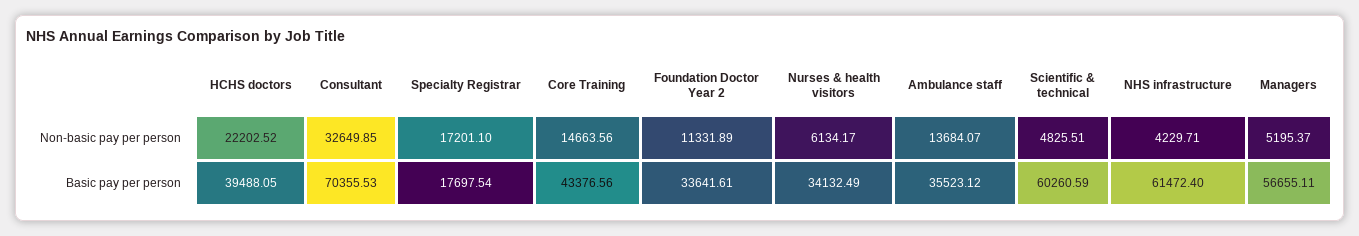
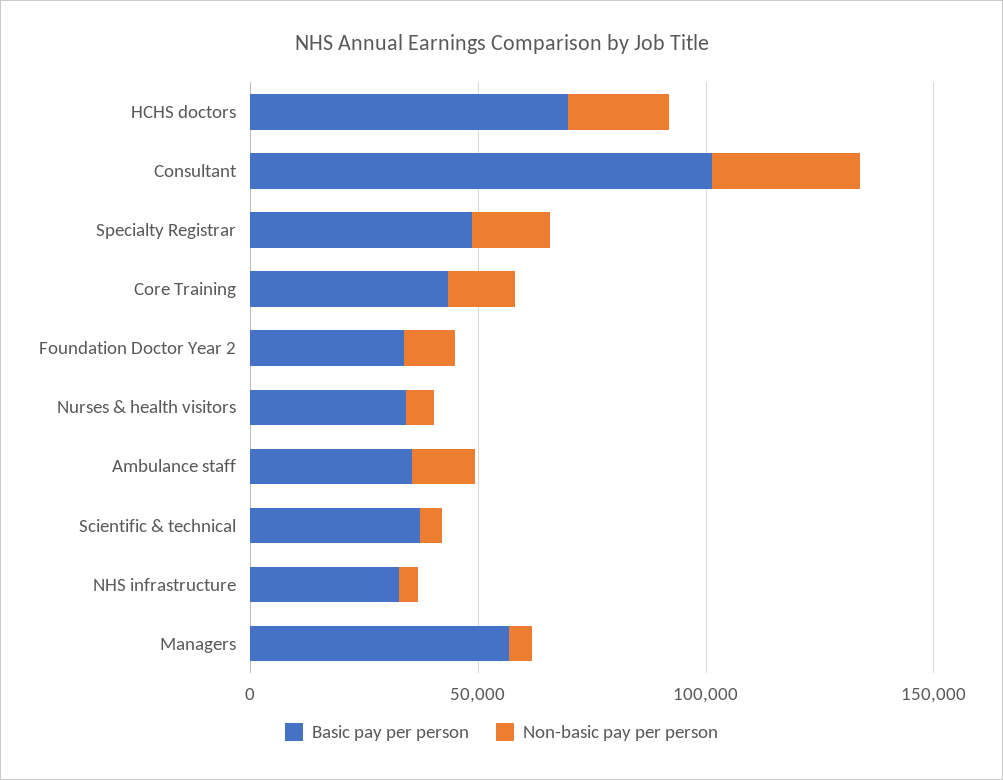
Basic pay per person, HCHS doctors: 39488.05 -> 70000
Basic pay per person, Consultant: 70355.53 -> 100000
Basic pay per person, Specialty Registrar: 17697.54 -> 50000
Basic pay per person, Scientific & technical: 60260.59 -> 40000
Basic pay per person, NHS infrastructure: 61472.4 -> 30000

